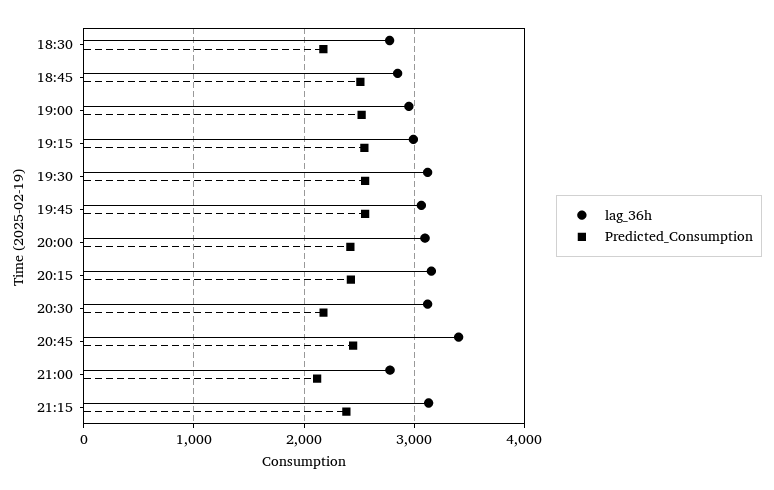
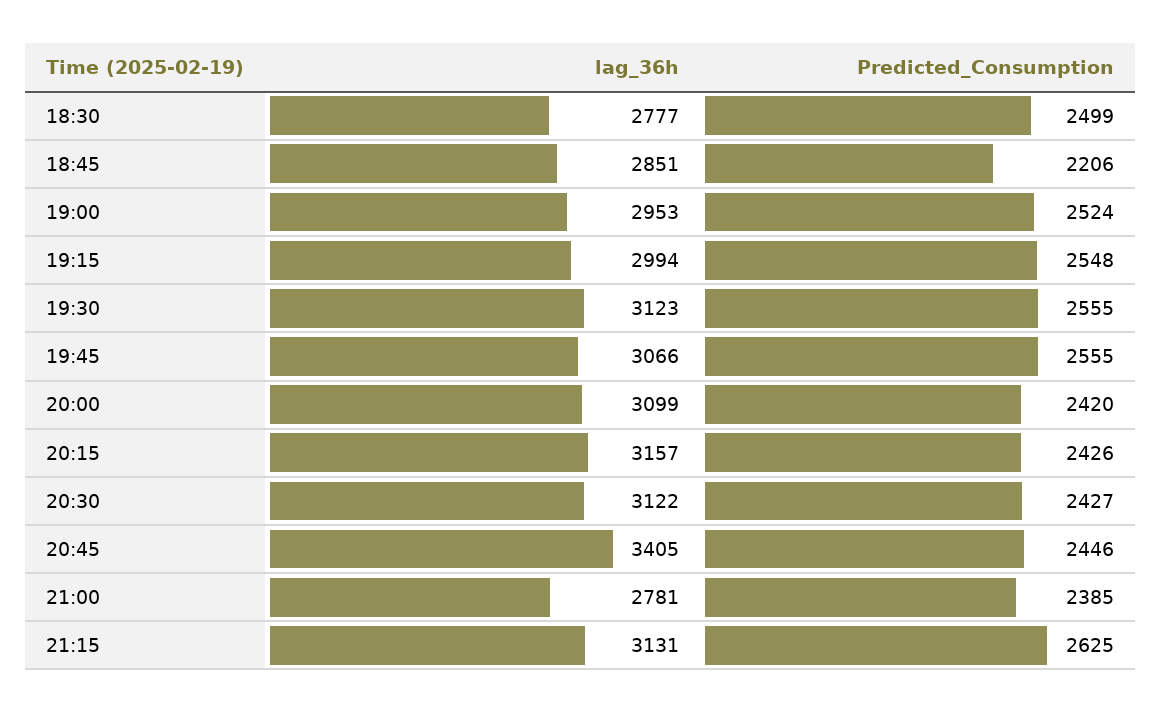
Predicted_Consumption, 18:30: 2200 -> 2499
Predicted_Consumption, 18:45: 2500 -> 2206
Predicted_Consumption, 20:30: 2200 -> 2427
Predicted_Consumption, 21:00: 2100 -> 2385
Predicted_Consumption, 21:15: 2400 -> 2625

